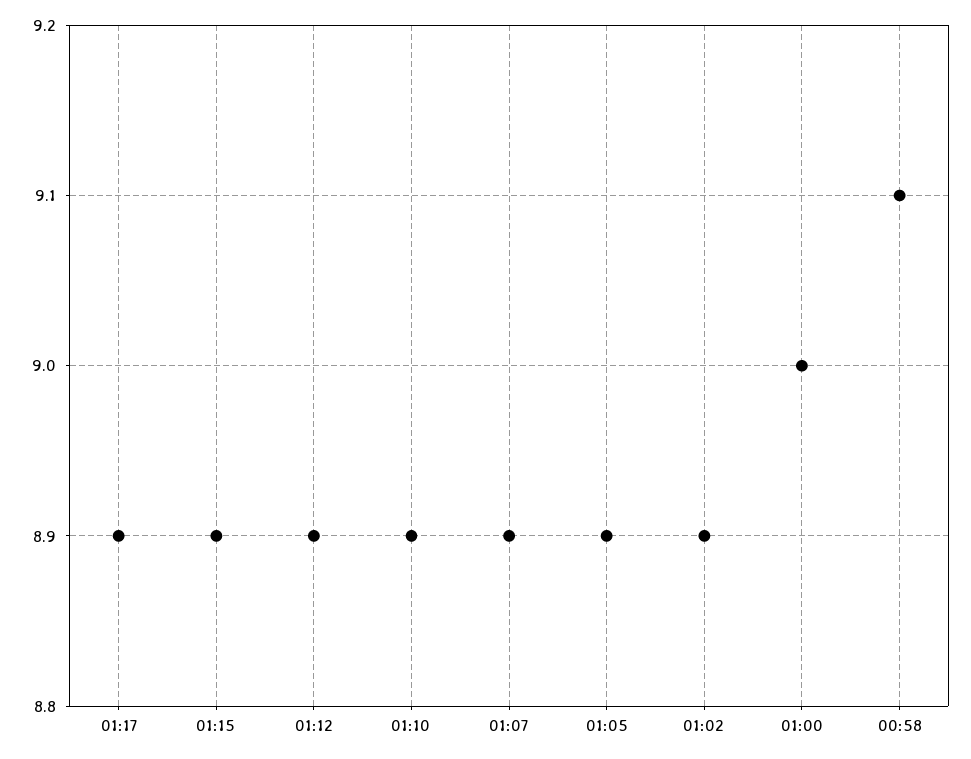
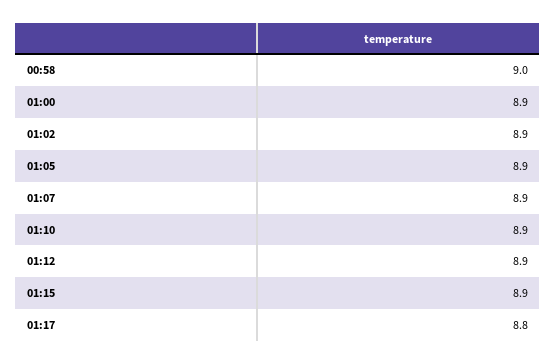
01:17: 8.9 -> 8.8
01:00: 9 -> 8.9
00:58: 9.1 -> 9

